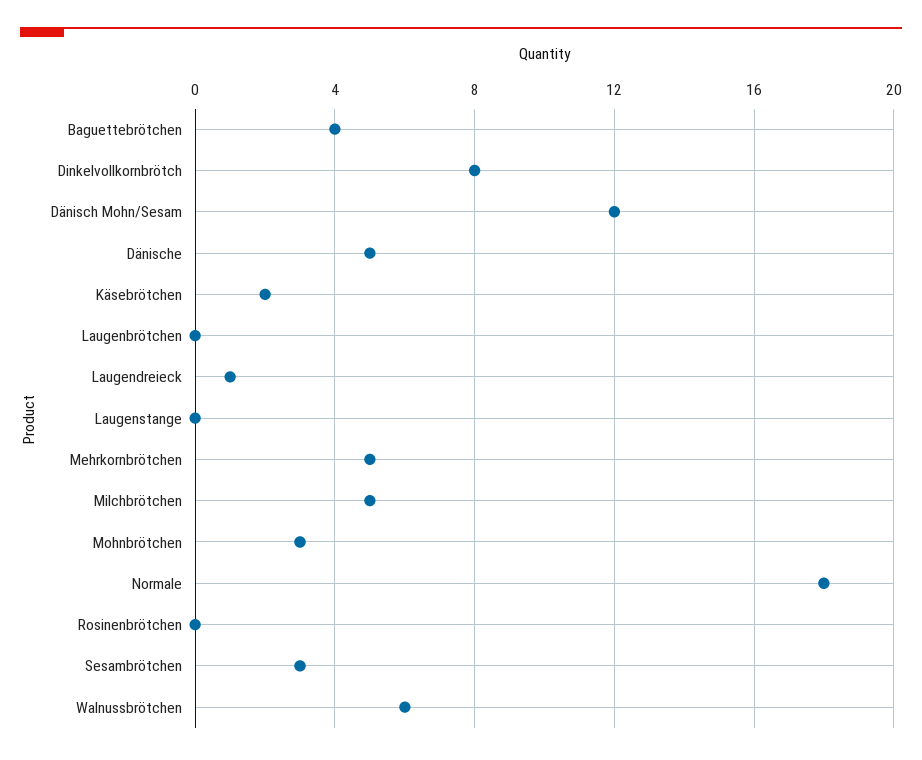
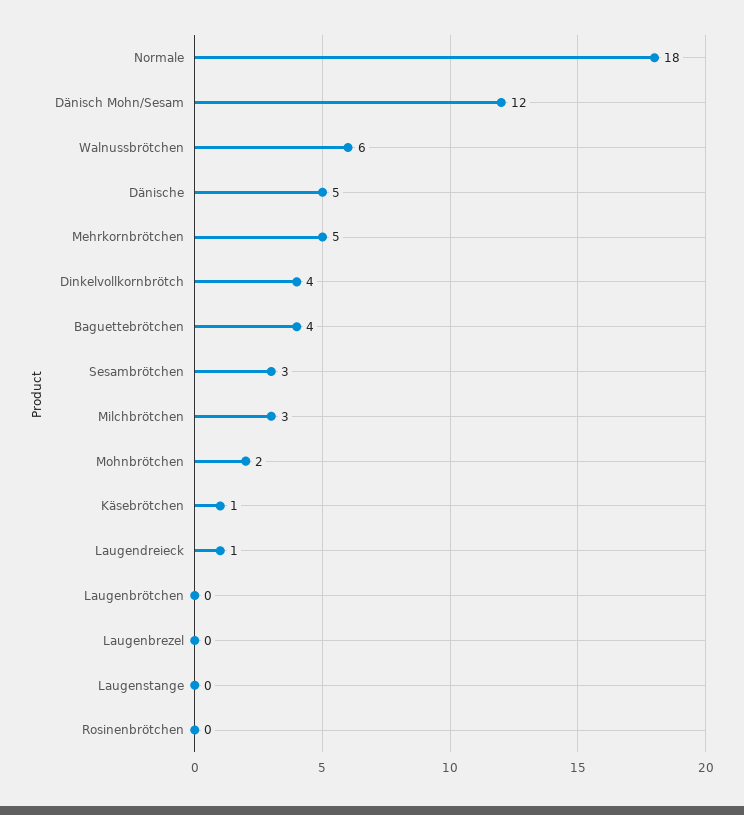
Dinkelvollkornbrötch: 8 -> 4
Käsebrötchen: 2 -> 1
Milchbrötchen: 5 -> 3
Mohnbrötchen: 3 -> 2
Laugenbrezel: none -> 0

